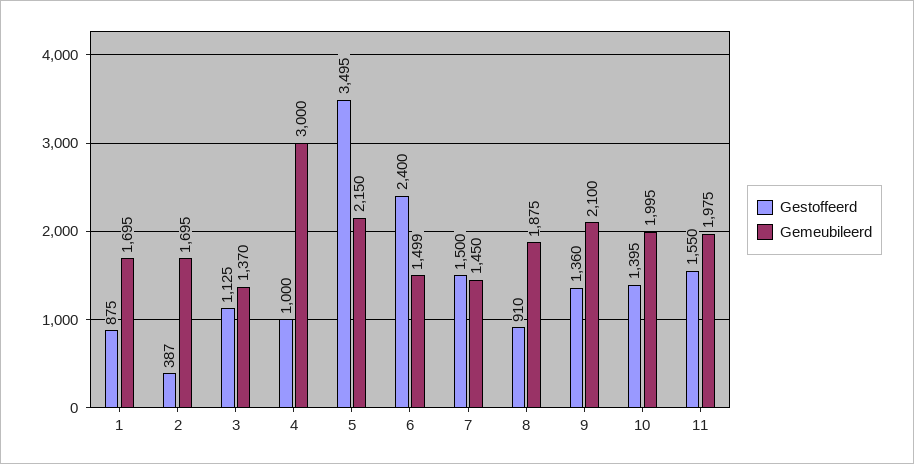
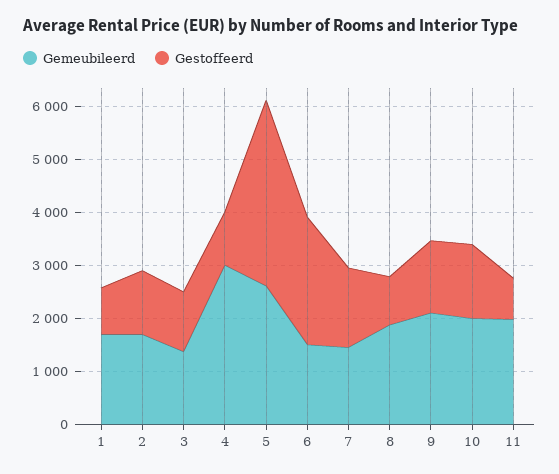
Gestoffeerd, 2: 387 -> 1200
Gemeubileerd, 5: 2150 -> 2600
Gestoffeerd, 11: 1550 -> 800

